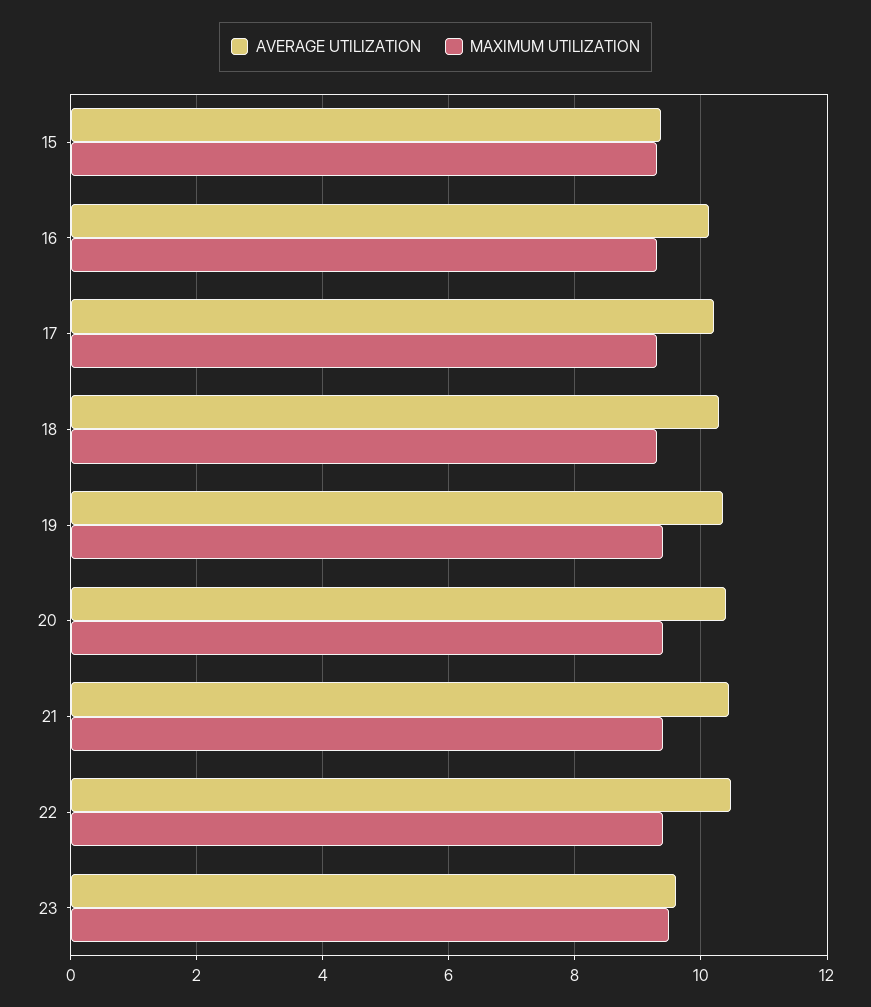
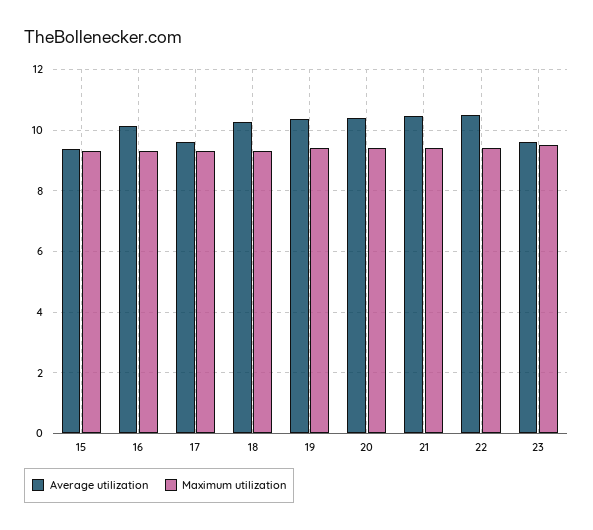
AVERAGE UTILIZATION, 17: 10.2 -> 9.6

